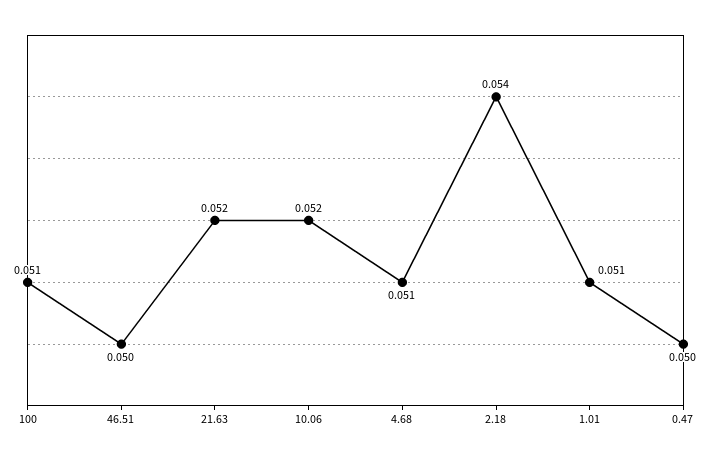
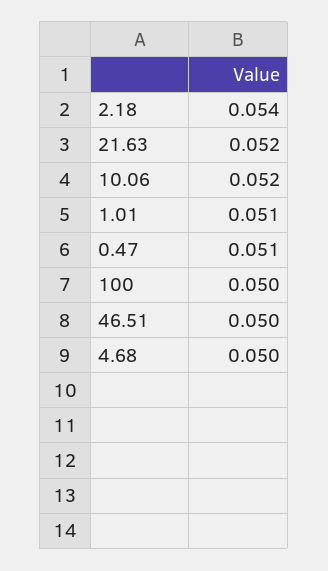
100: 0.051 -> 0.05
4.68: 0.051 -> 0.05
0.47: 0.05 -> 0.051

